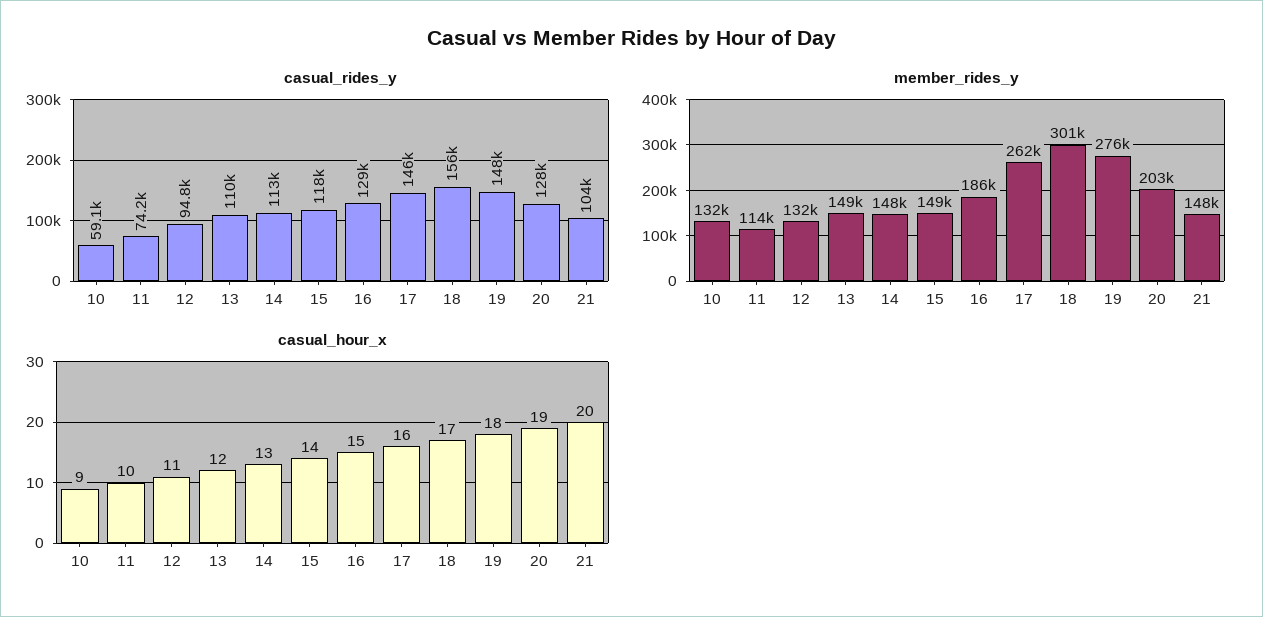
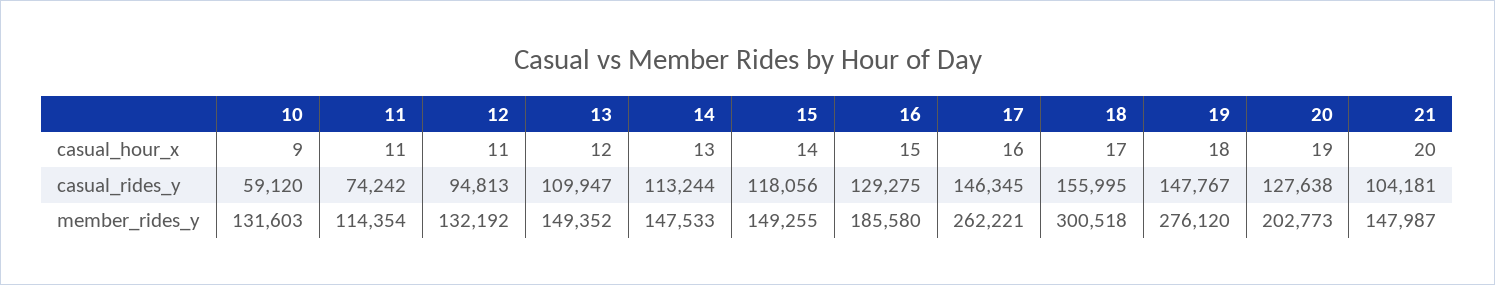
casual_hour_x, 11: 10 -> 11

